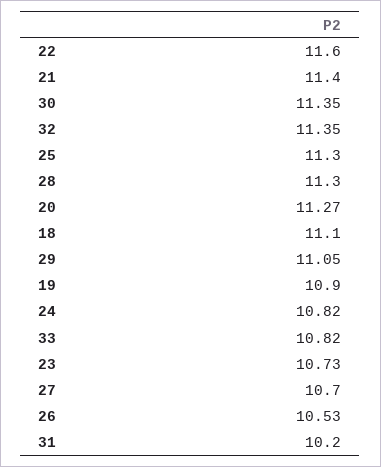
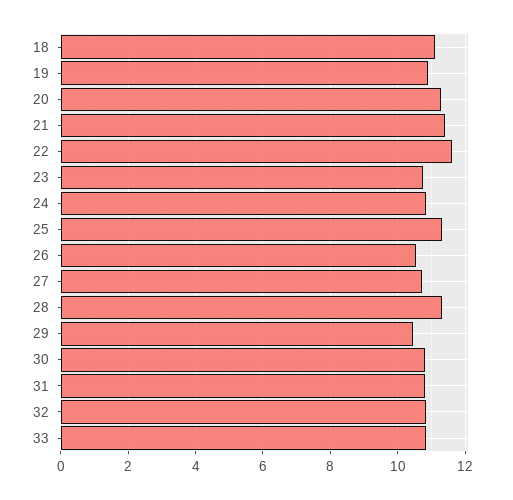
30: 11.35 -> 10.8
32: 11.35 -> 10.8
29: 11.05 -> 10.4
31: 10.2 -> 10.8

